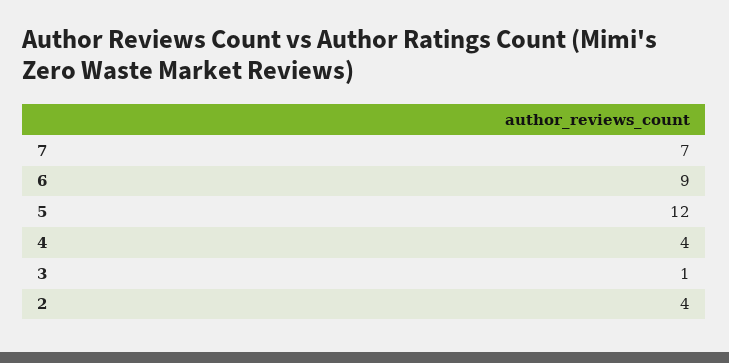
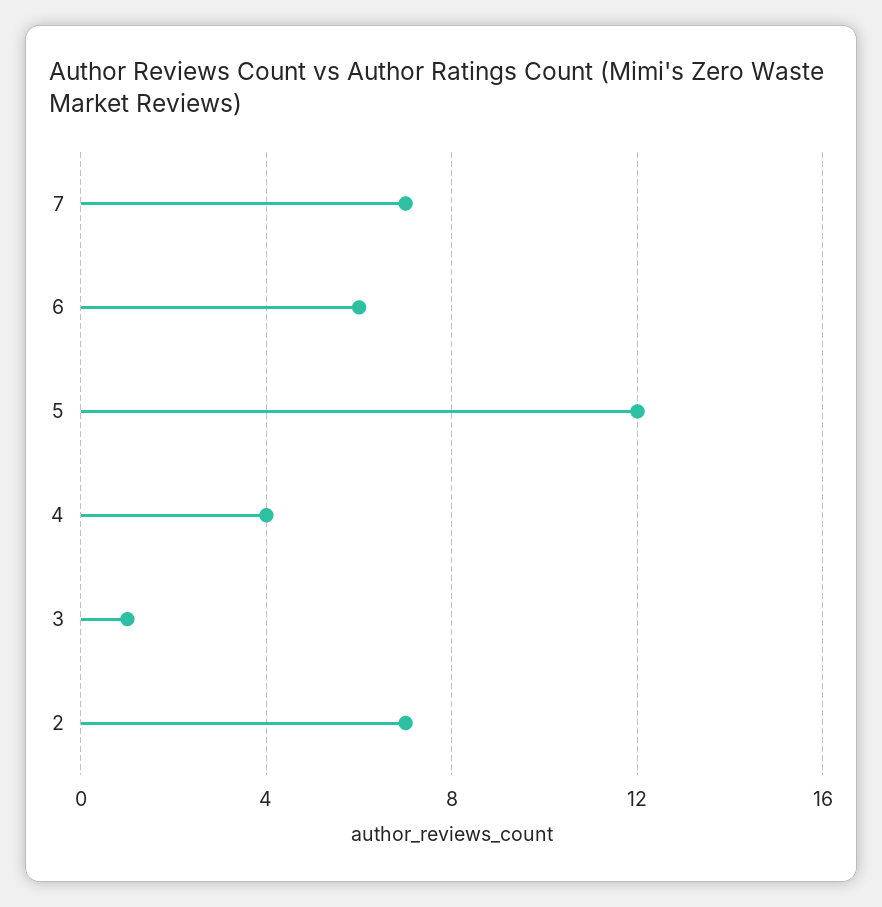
6: 9 -> 6
2: 4 -> 7

